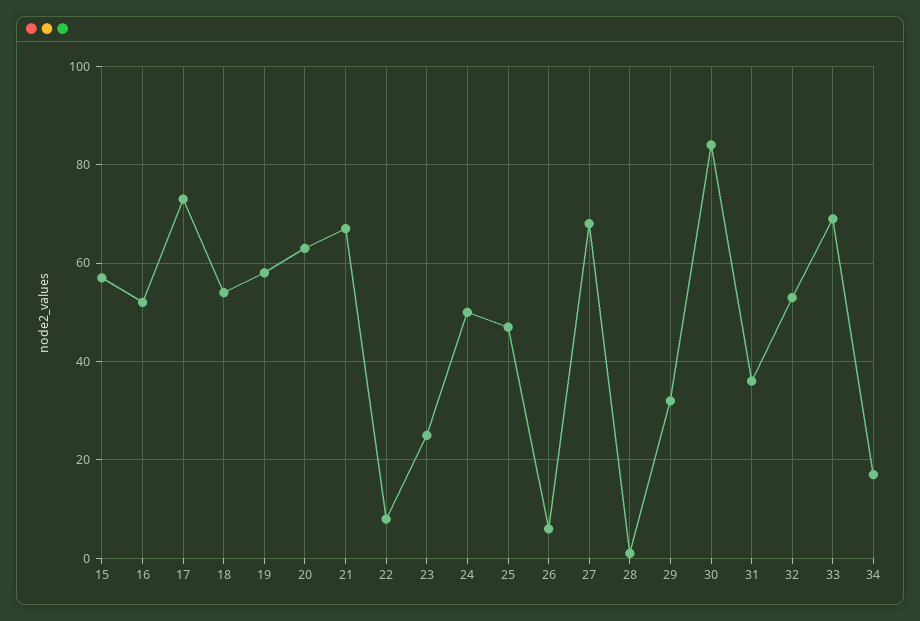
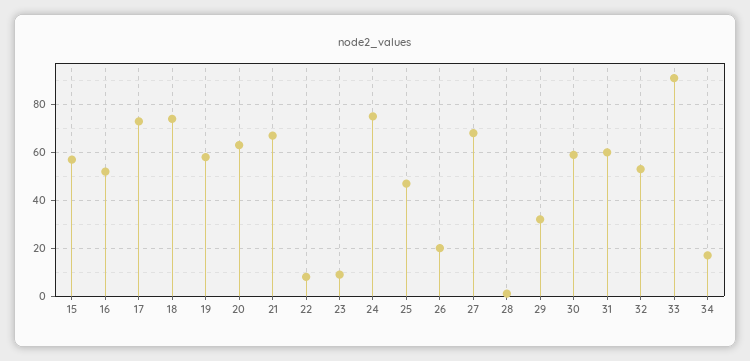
18: 55 -> 75
23: 25 -> 10
24: 50 -> 75
26: 5 -> 20
30: 85 -> 60
31: 35 -> 60
33: 70 -> 90

